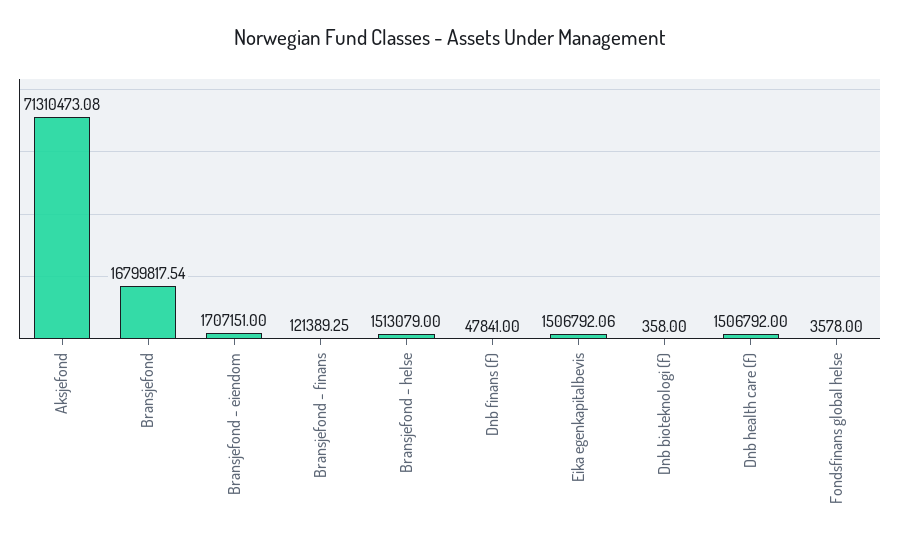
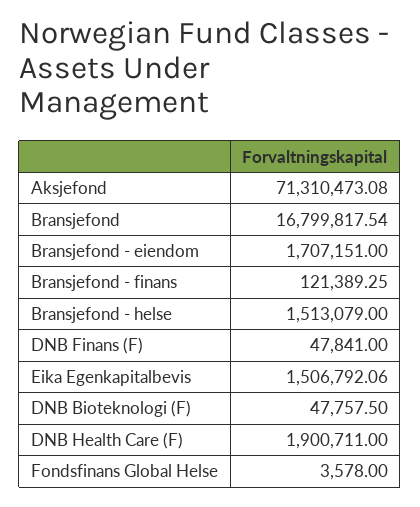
Dnb bioteknologi (f): 358 -> 47757.5
Dnb health care (f): 1506792 -> 1900711

